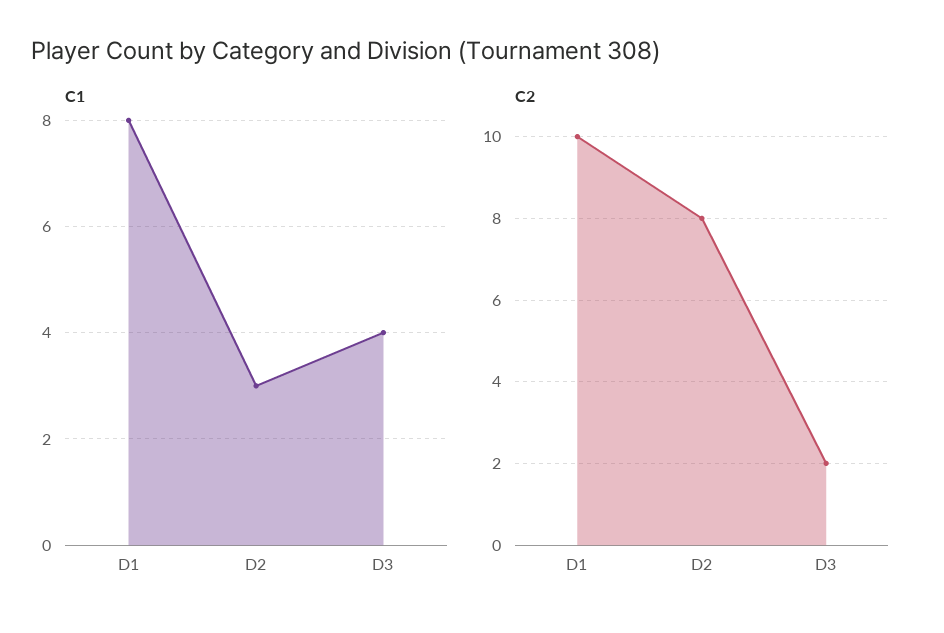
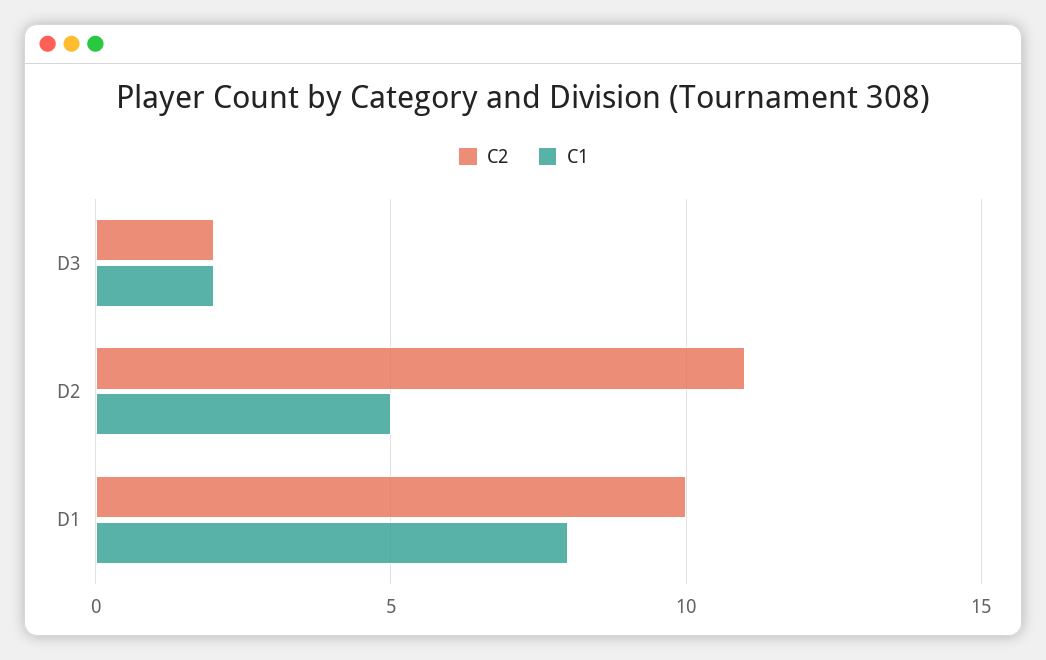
C1, D2: 3 -> 5
C1, D3: 4 -> 2
C2, D2: 8 -> 11

